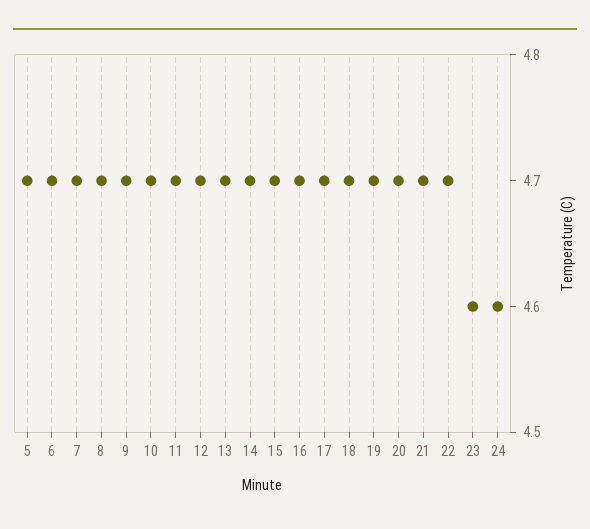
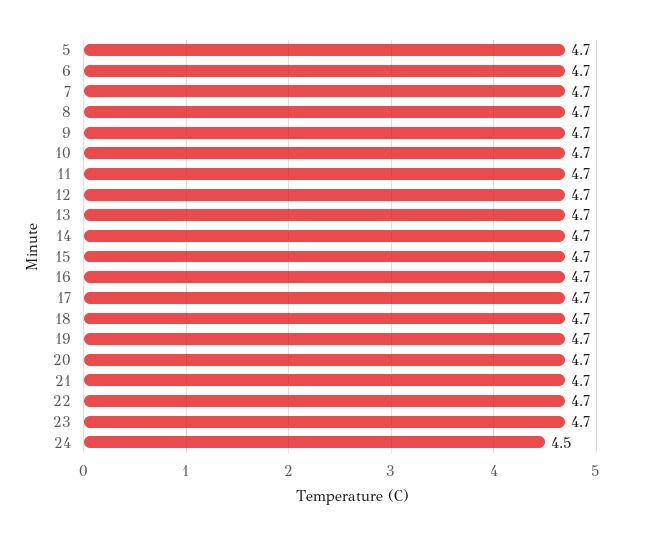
23: 4.6 -> 4.7
24: 4.6 -> 4.5

